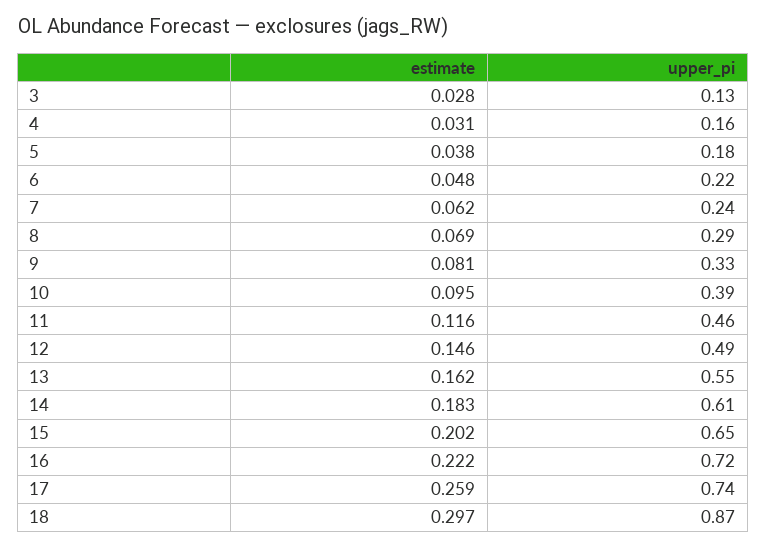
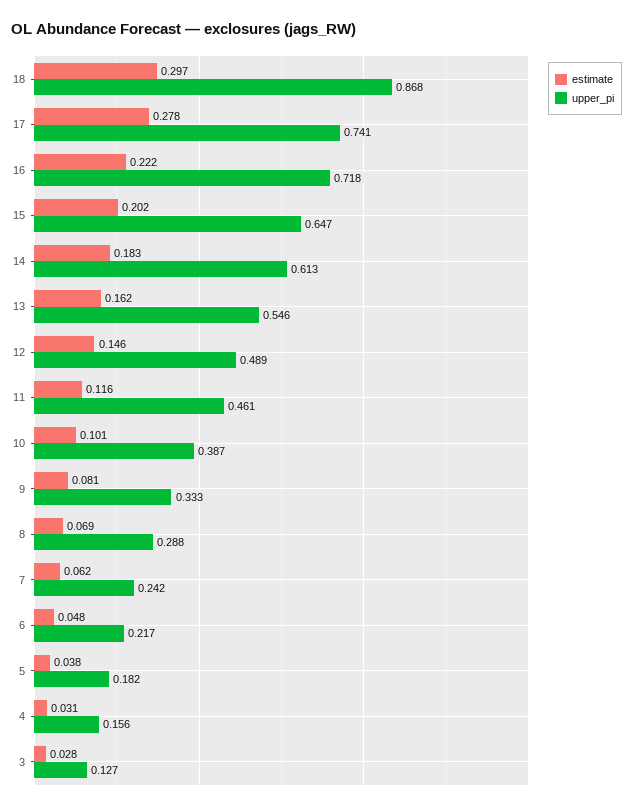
estimate, 10: 0.095 -> 0.101
estimate, 17: 0.259 -> 0.278

